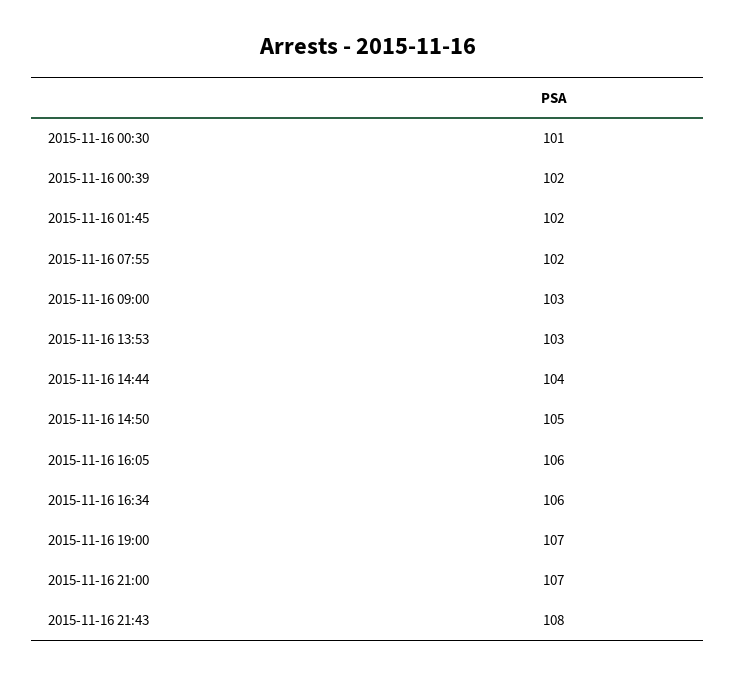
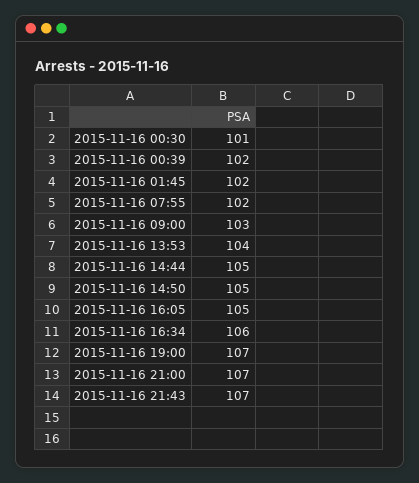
2015-11-16 13:53: 103 -> 104
2015-11-16 14:44: 104 -> 105
2015-11-16 16:05: 106 -> 105
2015-11-16 21:43: 108 -> 107

